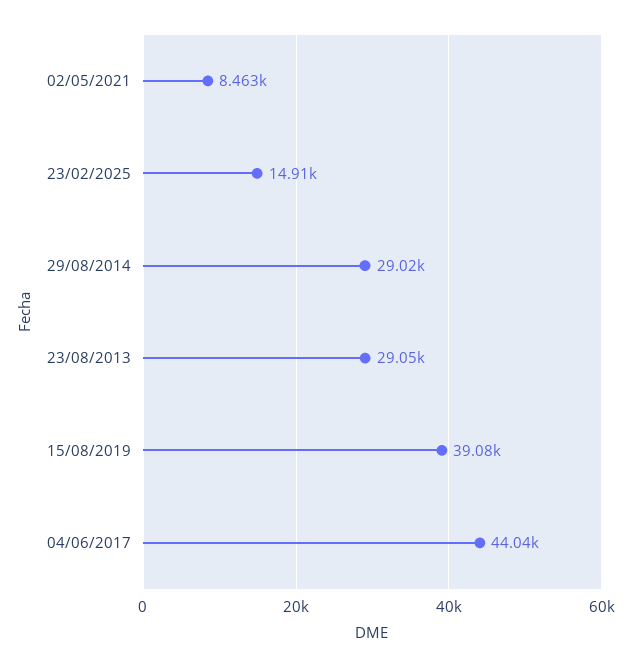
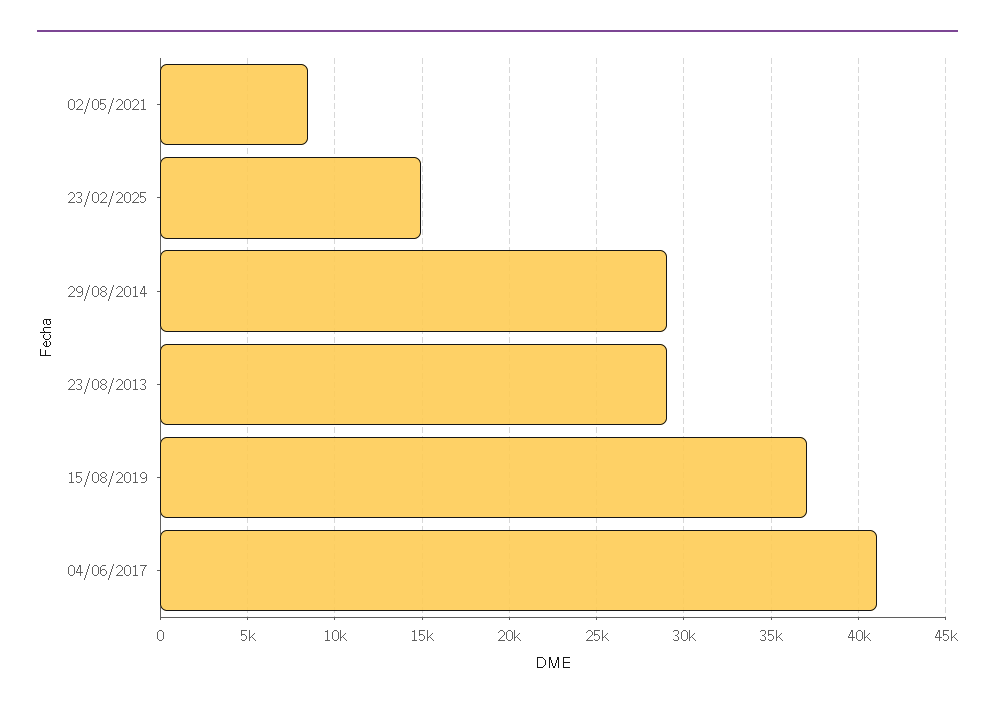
15/08/2019: 39080 -> 37000
04/06/2017: 44040 -> 41000

